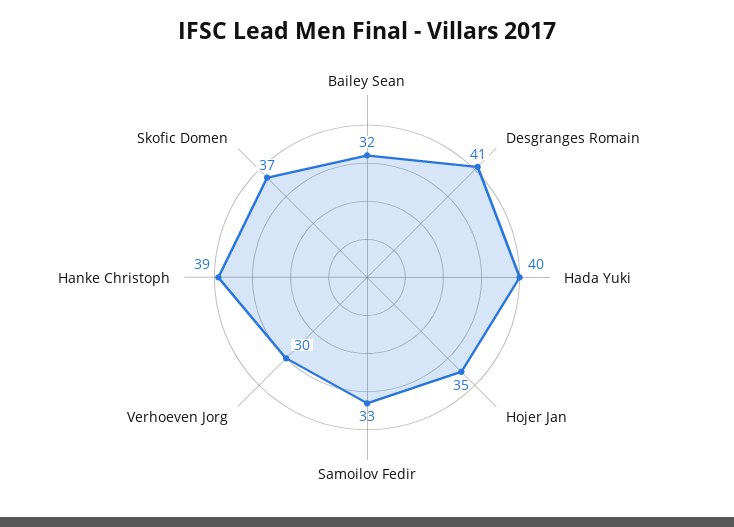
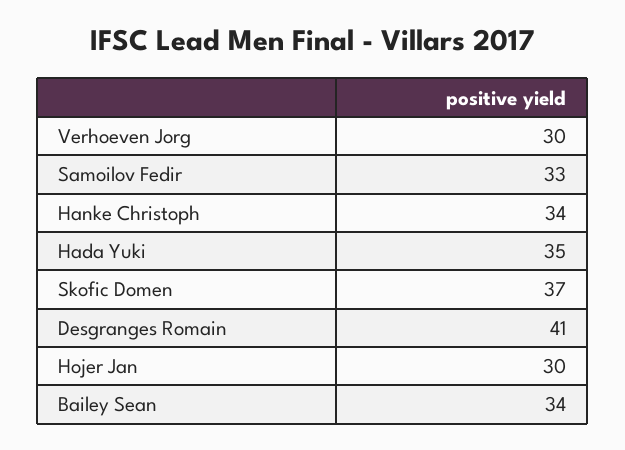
Bailey Sean: 32 -> 34
Hada Yuki: 40 -> 35
Hojer Jan: 35 -> 30
Hanke Christoph: 39 -> 34

